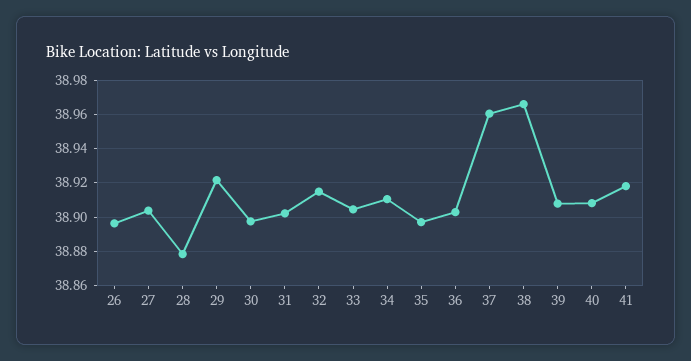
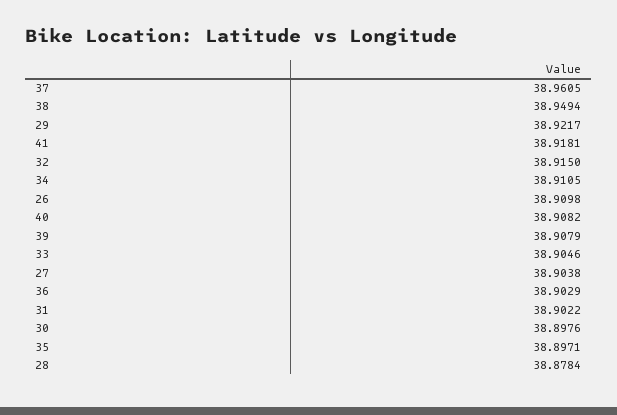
26: 38.895 -> 38.9098
38: 38.965 -> 38.9494

